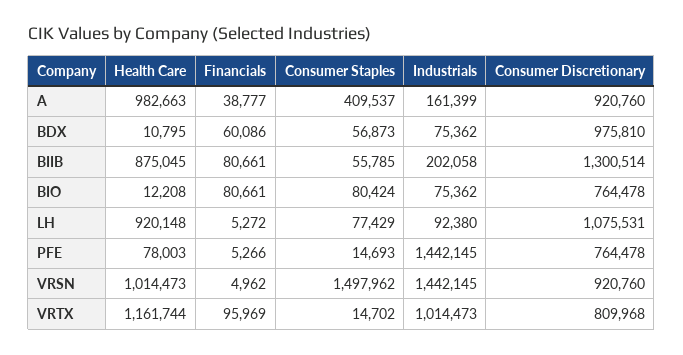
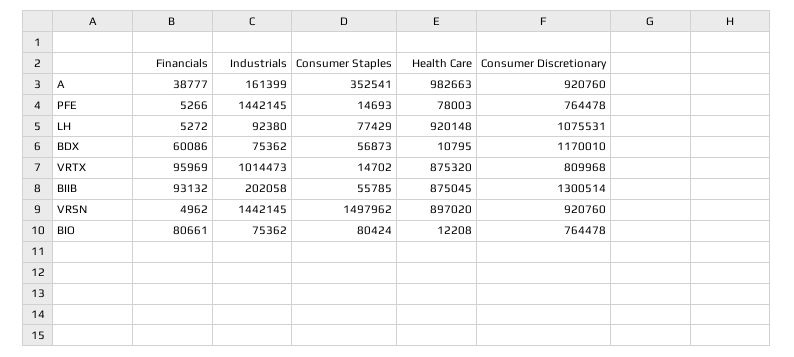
Consumer Staples, A: 409537 -> 352541
Consumer Discretionary, BDX: 975810 -> 1170010
Financials, BIIB: 80661 -> 93132
Health Care, VRSN: 1014473 -> 897020
Health Care, VRTX: 1161744 -> 875320

